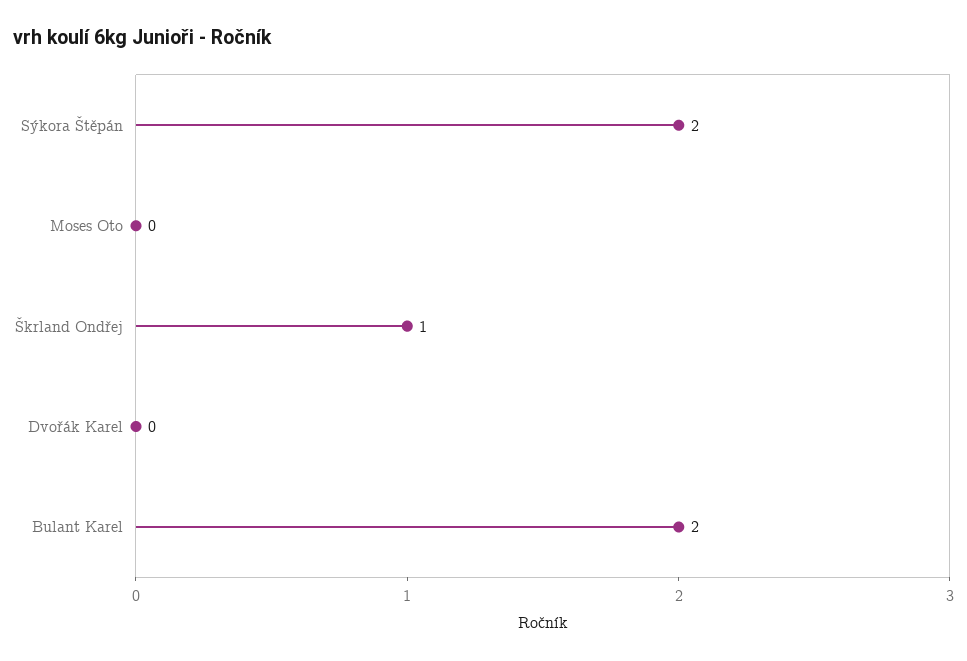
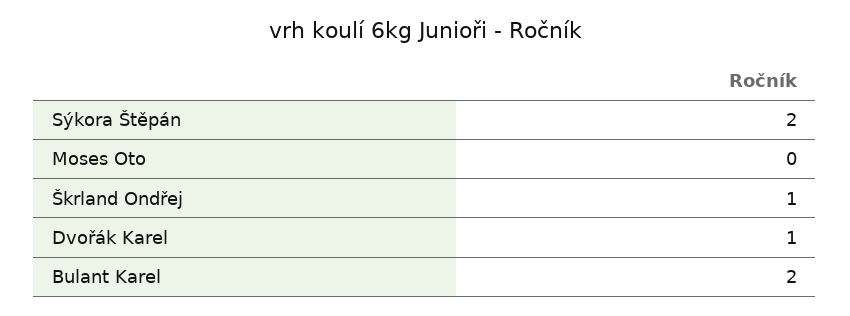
Dvořák Karel: 0 -> 1

